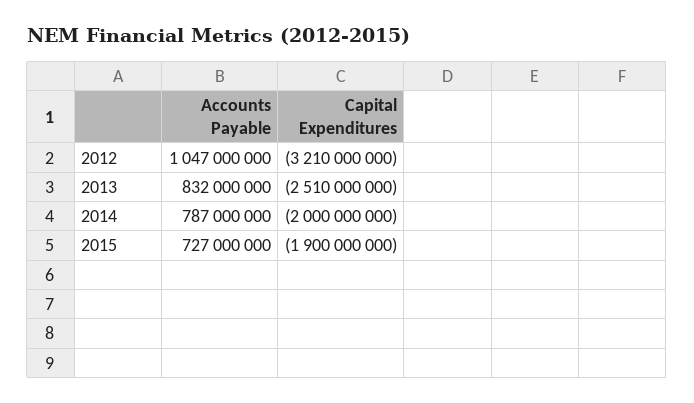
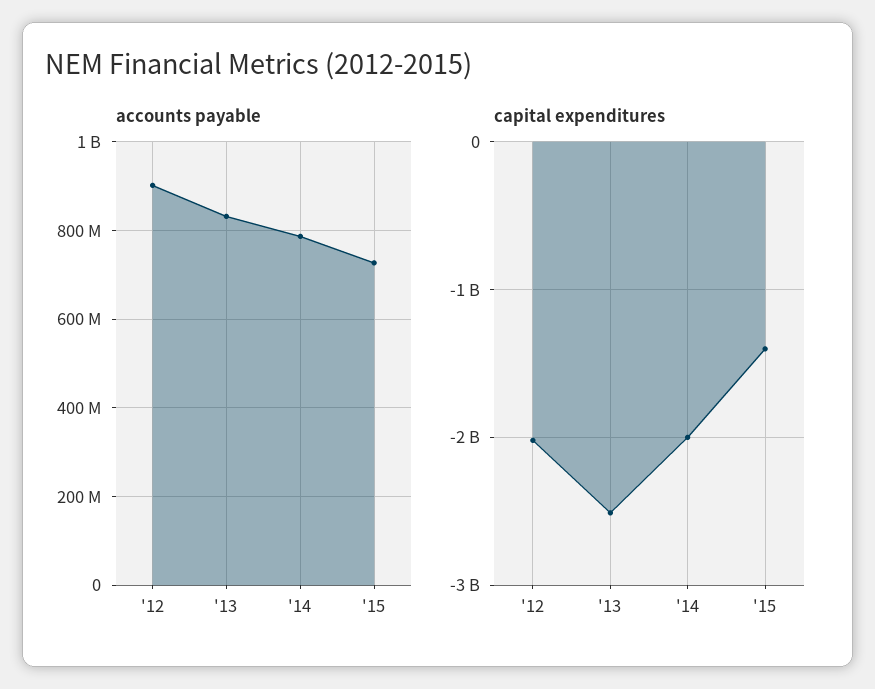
Accounts Payable, 2012: 1047000000 -> 900000000
Capital Expenditures, 2012: -3210000000 -> -2000000000
Capital Expenditures, 2015: -1900000000 -> -1400000000

